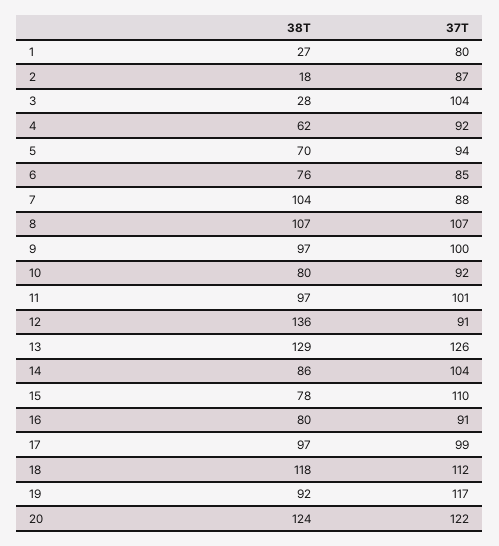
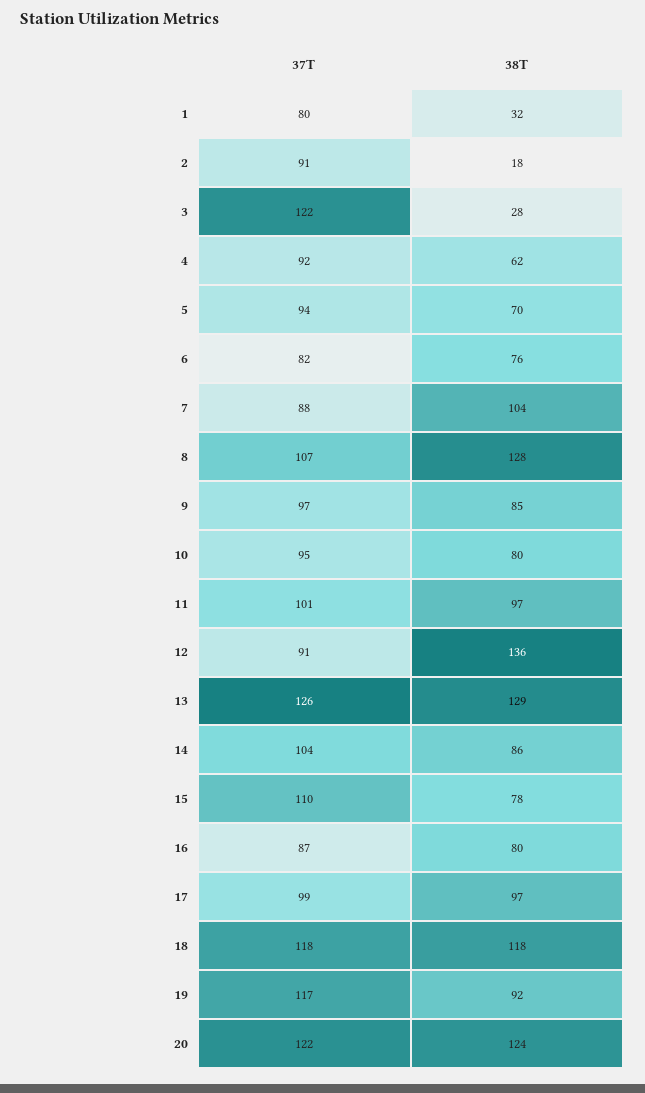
38T, 1: 27 -> 32
37T, 2: 87 -> 91
37T, 3: 104 -> 122
37T, 6: 85 -> 82
38T, 8: 107 -> 128
38T, 9: 97 -> 85
37T, 9: 100 -> 97
37T, 10: 92 -> 95
37T, 16: 91 -> 87
37T, 18: 112 -> 118

